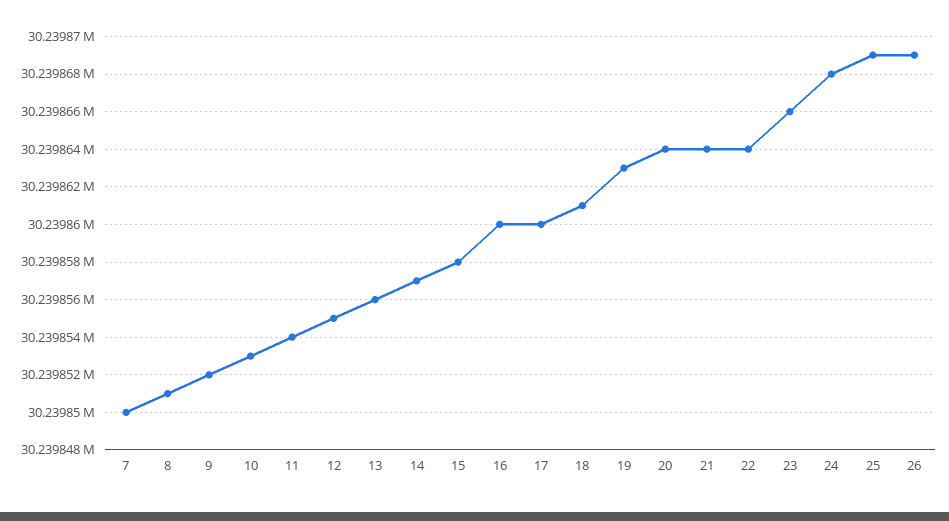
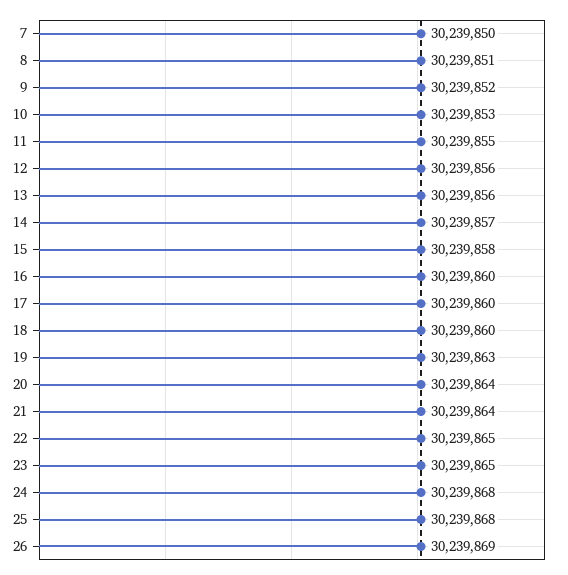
11: 30239854 -> 30239855
12: 30239855 -> 30239856
18: 30239861 -> 30239860
22: 30239864 -> 30239865
23: 30239866 -> 30239865
25: 30239869 -> 30239868

